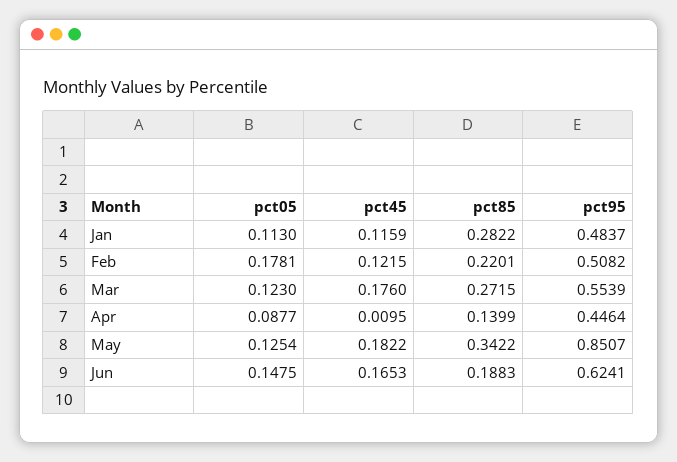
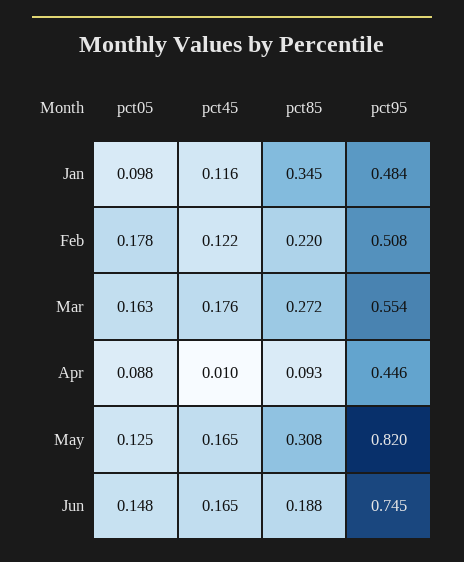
pct05, Jan: 0.113 -> 0.098
pct85, Jan: 0.2822 -> 0.345
pct05, Mar: 0.123 -> 0.163
pct85, Apr: 0.1399 -> 0.093
pct45, May: 0.1822 -> 0.165
pct85, May: 0.3422 -> 0.308
pct95, May: 0.8507 -> 0.82
pct95, Jun: 0.6241 -> 0.745

